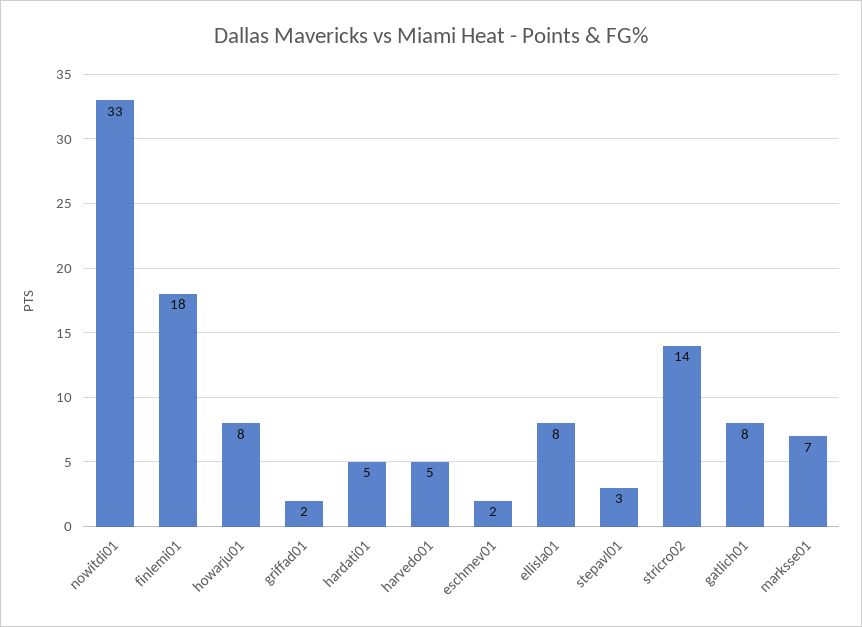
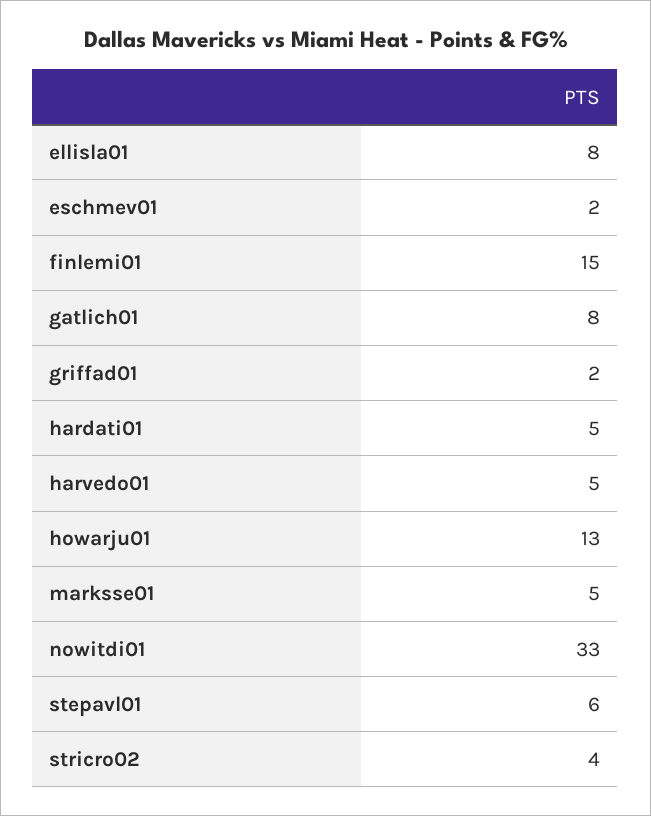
finlemi01: 18 -> 15
howarju01: 8 -> 13
stepavl01: 3 -> 6
stricro02: 14 -> 4
marksse01: 7 -> 5

